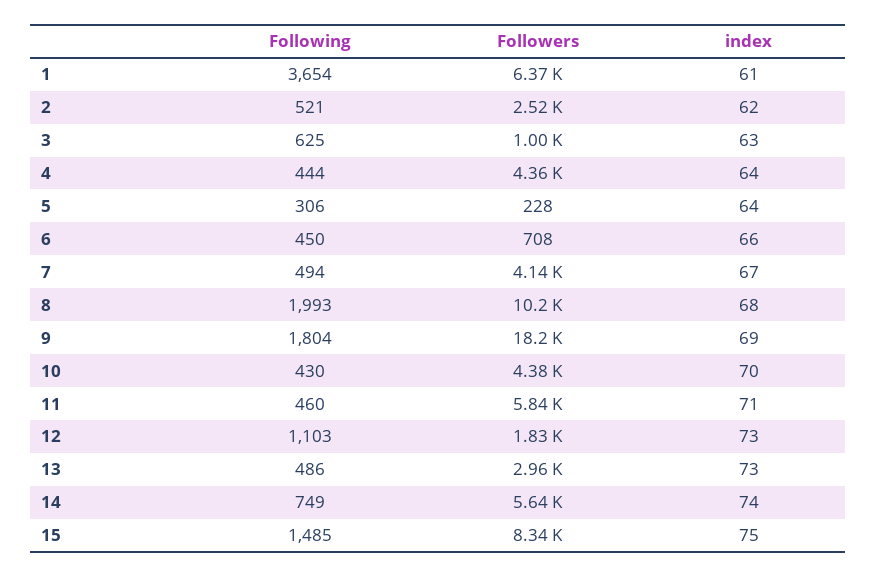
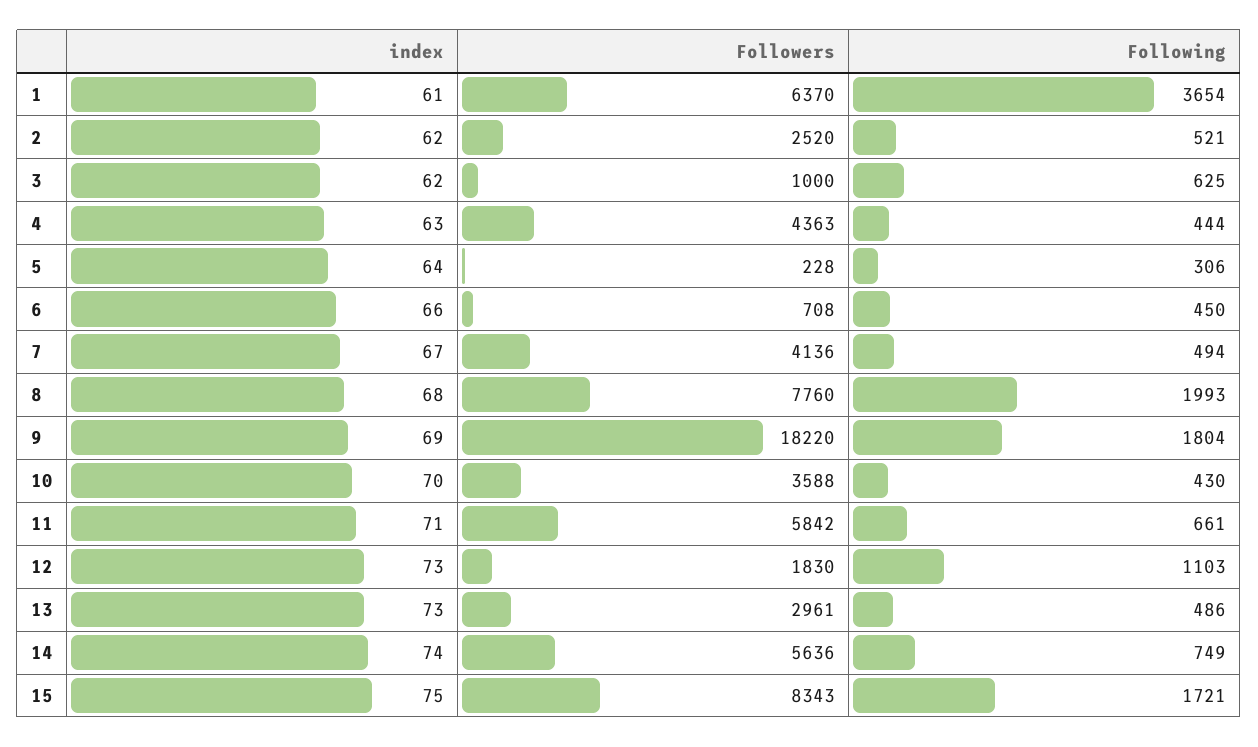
index, 3: 63 -> 62
index, 4: 64 -> 63
Followers, 8: 10200 -> 7760
Followers, 10: 4380 -> 3588
Following, 11: 460 -> 661
Following, 15: 1485 -> 1721

